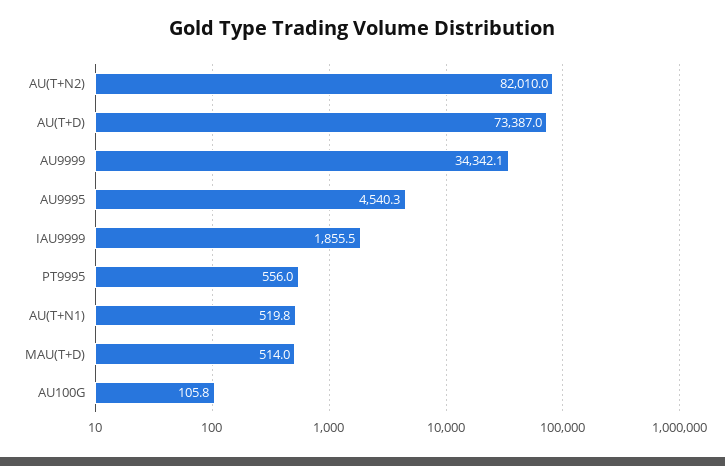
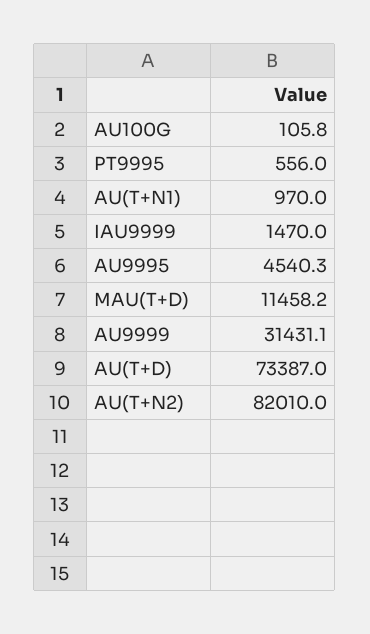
AU9999: 34342.1 -> 31431.1
IAU9999: 1855.5 -> 1470
AU(T+N1): 519.8 -> 970
MAU(T+D): 514 -> 11458.2

